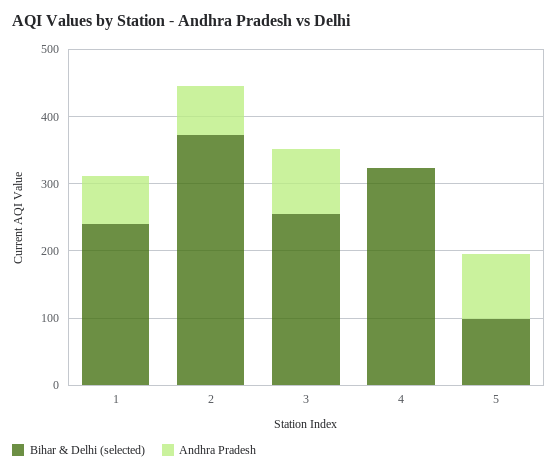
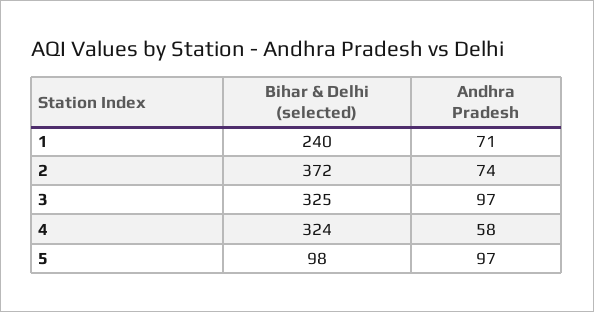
Bihar & Delhi (selected), 3: 260 -> 325
Andhra Pradesh, 4: 0 -> 58

